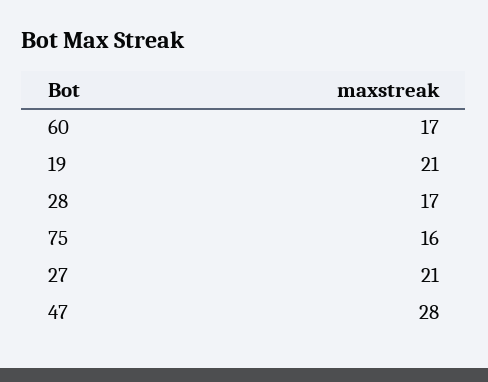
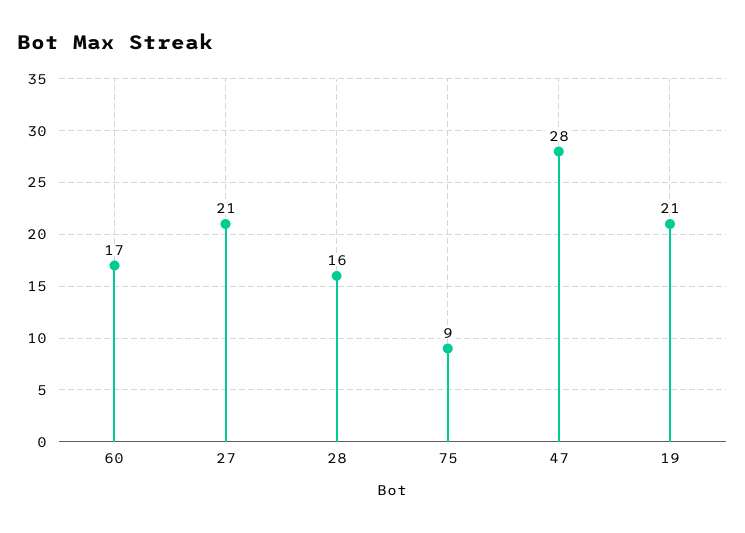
28: 17 -> 16
75: 16 -> 9

